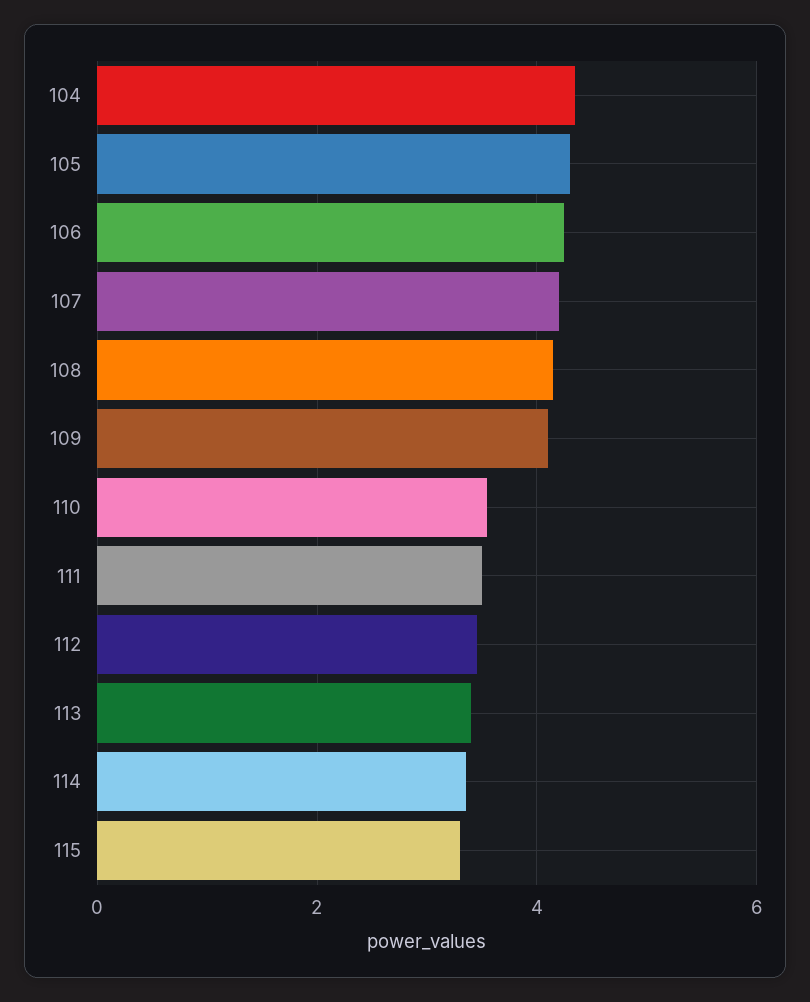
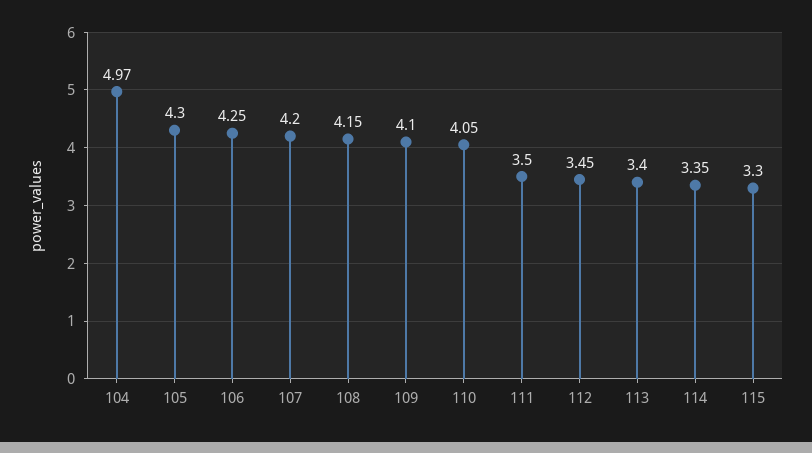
104: 4.4 -> 4.97
110: 3.6 -> 4.05

